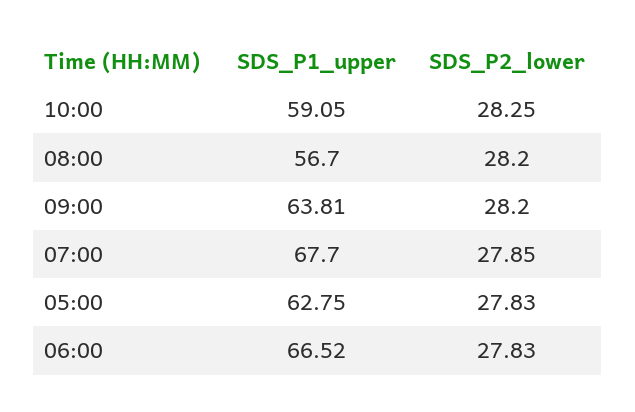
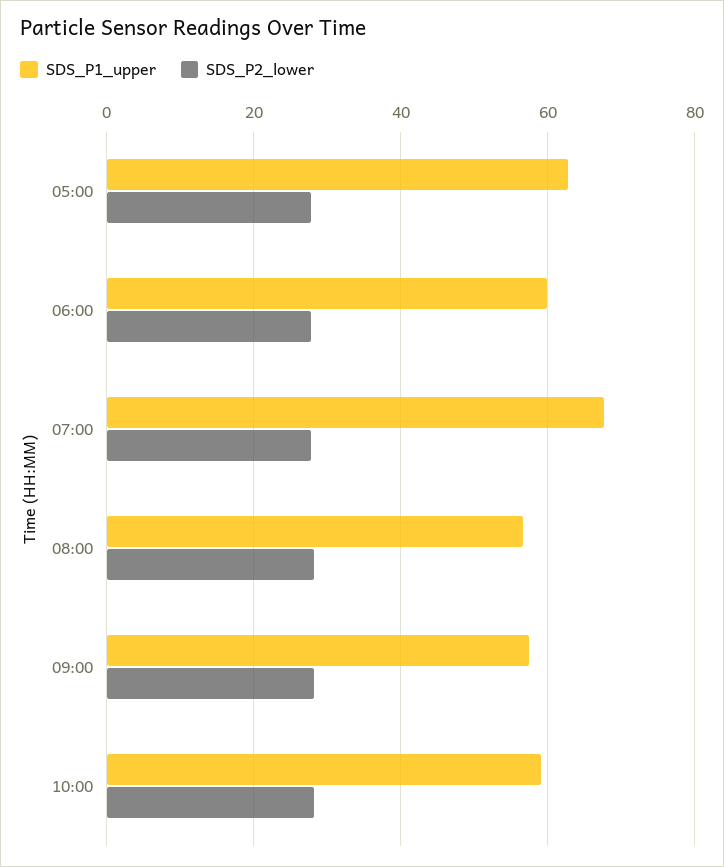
SDS_P1_upper, 09:00: 63.81 -> 58
SDS_P1_upper, 06:00: 66.52 -> 60

